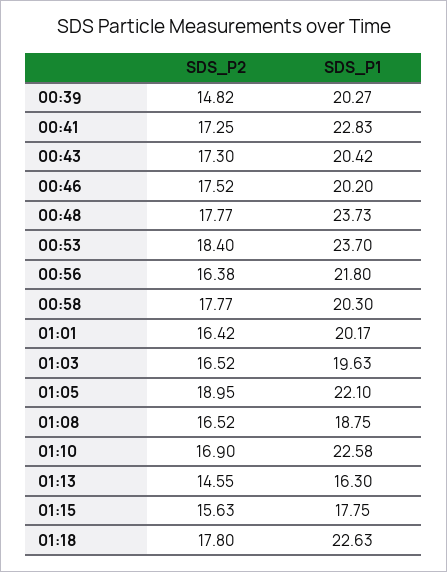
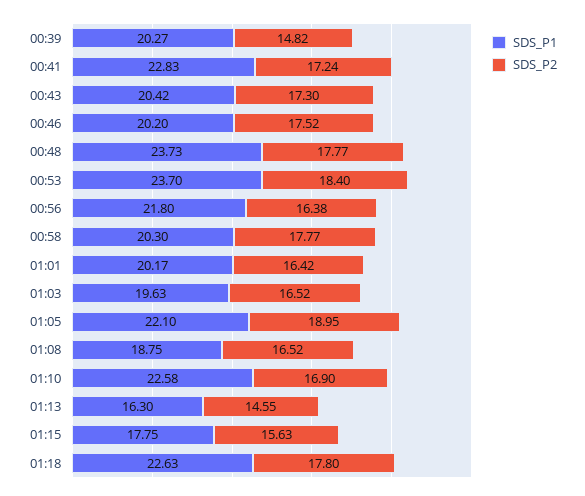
SDS_P2, 00:41: 17.25 -> 17.24

